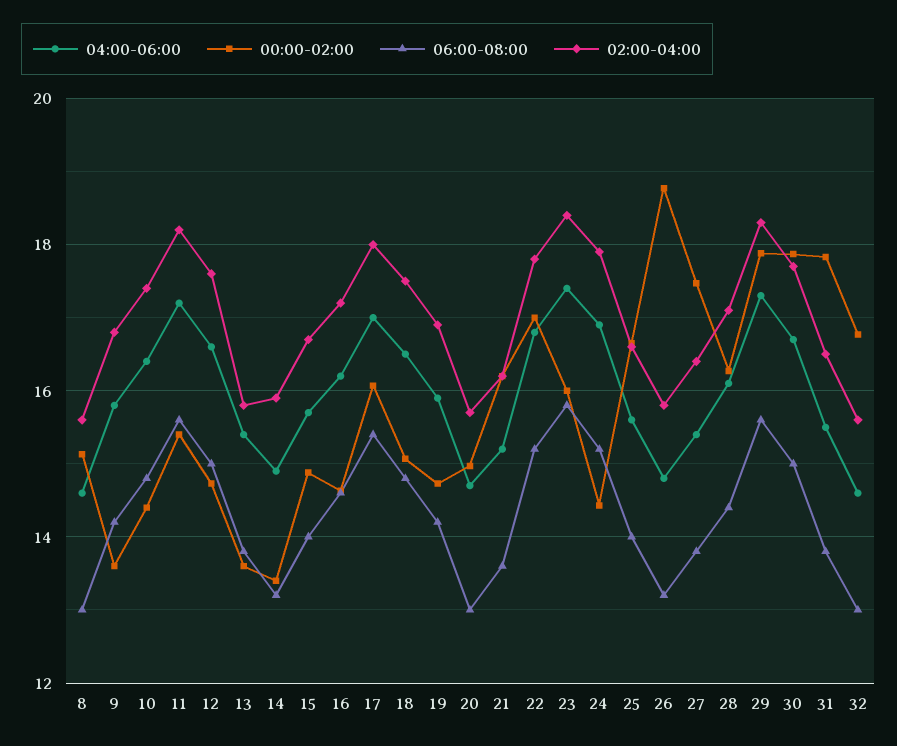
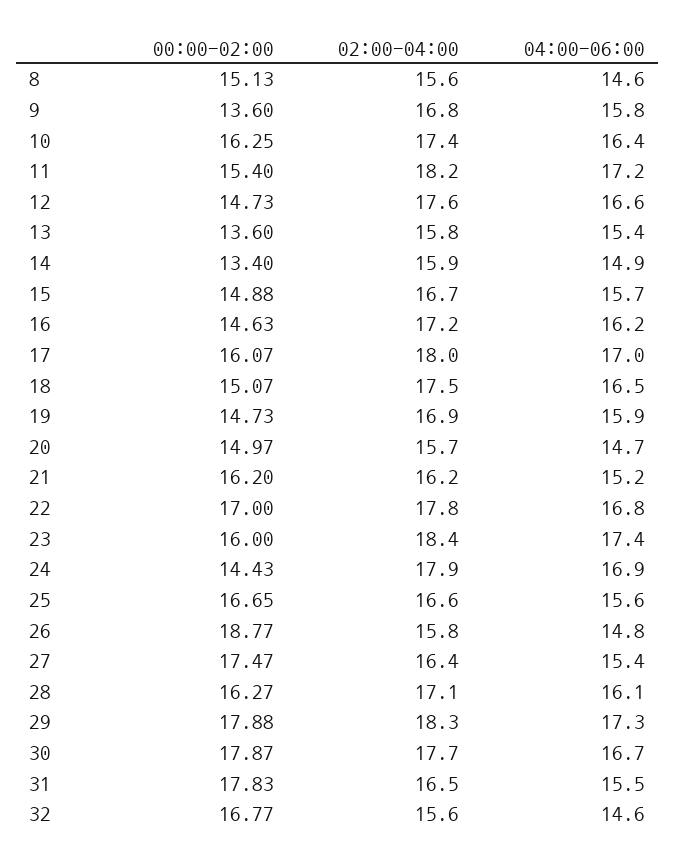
06:00-08:00, 8: 13 -> none
06:00-08:00, 9: 14.2 -> none
00:00-02:00, 10: 14.4 -> 16.25
06:00-08:00, 10: 14.8 -> none
06:00-08:00, 11: 15.6 -> none
06:00-08:00, 12: 15 -> none
06:00-08:00, 13: 13.8 -> none
06:00-08:00, 14: 13.2 -> none
06:00-08:00, 15: 14 -> none
06:00-08:00, 16: 14.6 -> none
06:00-08:00, 17: 15.4 -> none
06:00-08:00, 18: 14.8 -> none
06:00-08:00, 19: 14.2 -> none
06:00-08:00, 20: 13 -> none
06:00-08:00, 21: 13.6 -> none
06:00-08:00, 22: 15.2 -> none
06:00-08:00, 23: 15.8 -> none
06:00-08:00, 24: 15.2 -> none
06:00-08:00, 25: 14 -> none
06:00-08:00, 26: 13.2 -> none
06:00-08:00, 27: 13.8 -> none
06:00-08:00, 28: 14.4 -> none
06:00-08:00, 29: 15.6 -> none
06:00-08:00, 30: 15 -> none
06:00-08:00, 31: 13.8 -> none
06:00-08:00, 32: 13 -> none

